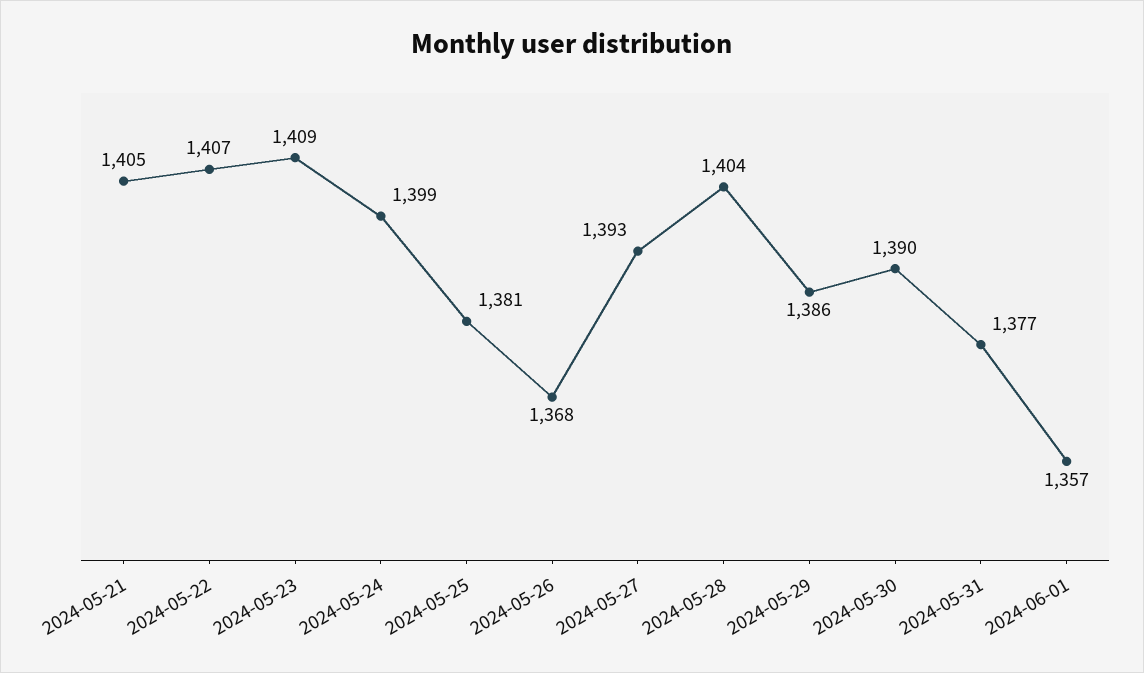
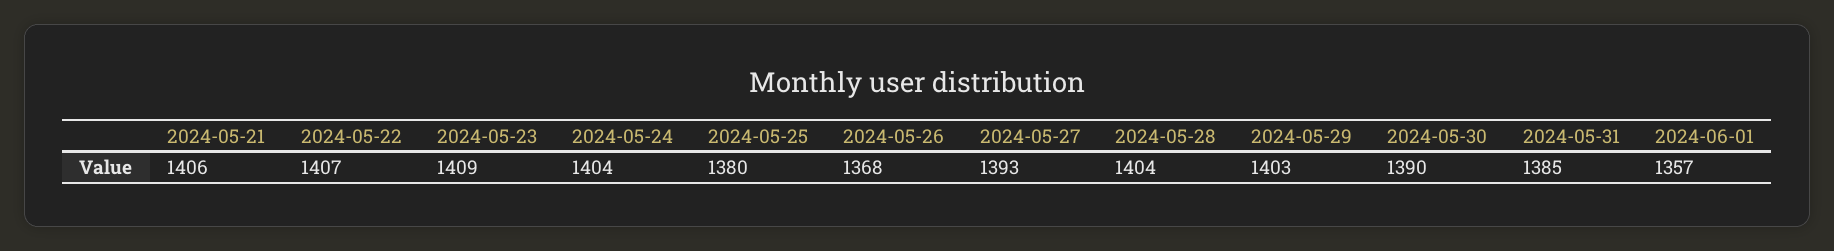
2024-05-21: 1405 -> 1406
2024-05-24: 1399 -> 1404
2024-05-25: 1381 -> 1380
2024-05-29: 1386 -> 1403
2024-05-31: 1377 -> 1385

